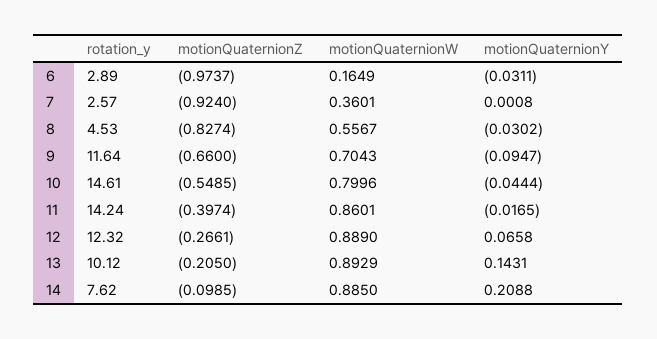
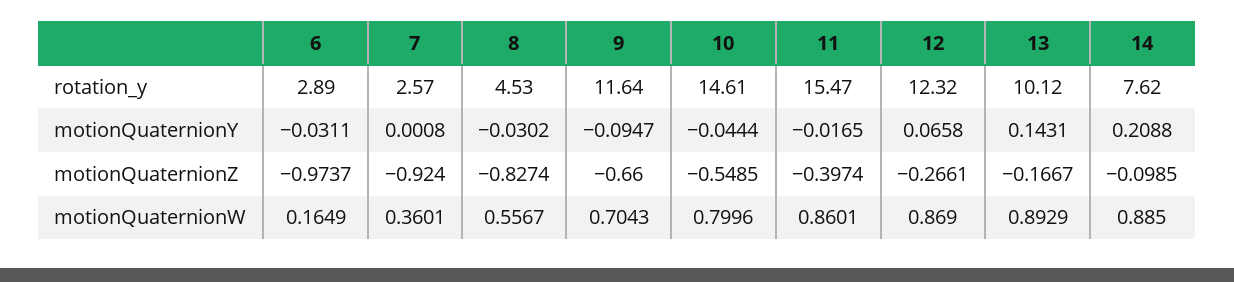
rotation_y, 11: 14.24 -> 15.47
motionQuaternionW, 12: 0.889 -> 0.869
motionQuaternionZ, 13: -0.205 -> -0.1667

